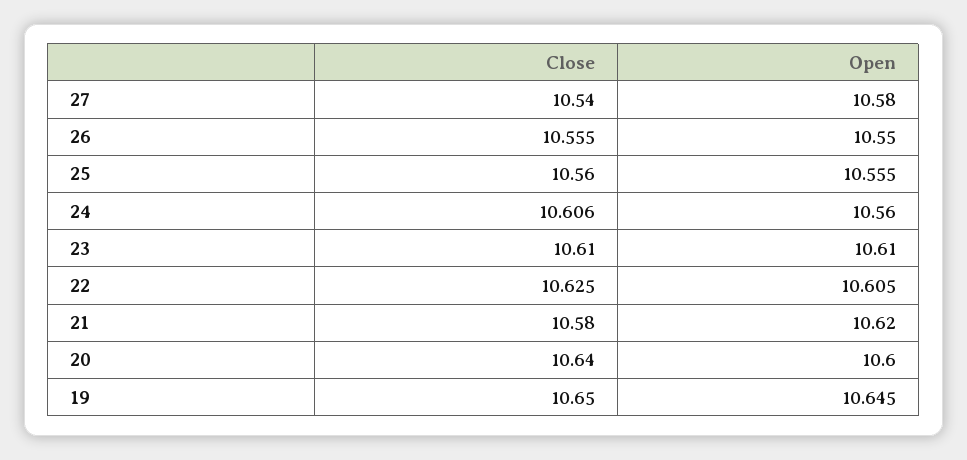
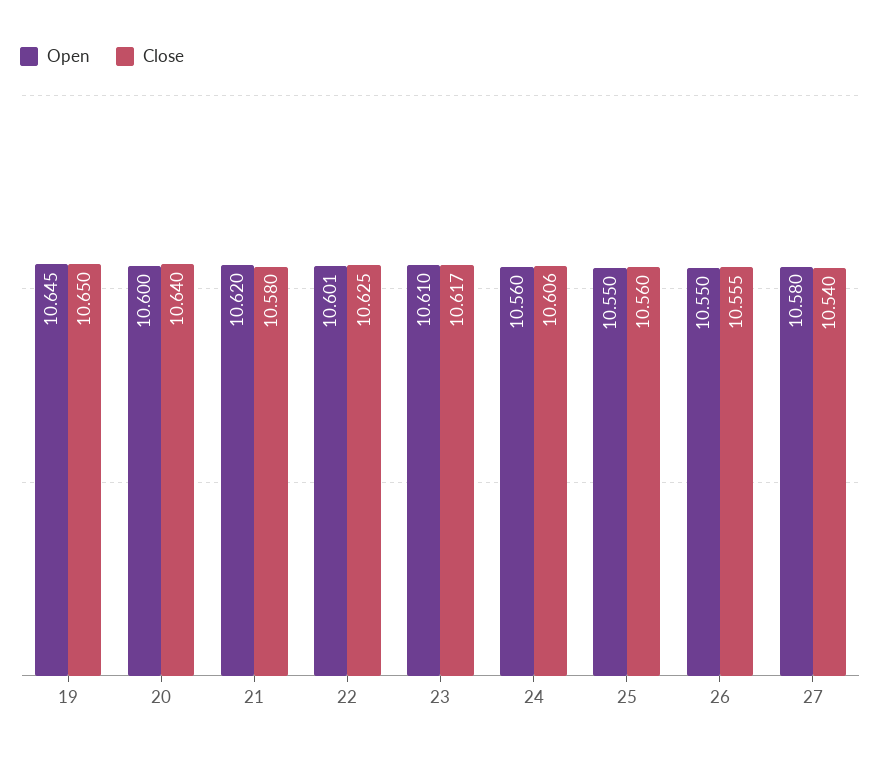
Open, 25: 10.555 -> 10.55
Close, 23: 10.61 -> 10.617
Open, 22: 10.605 -> 10.601

